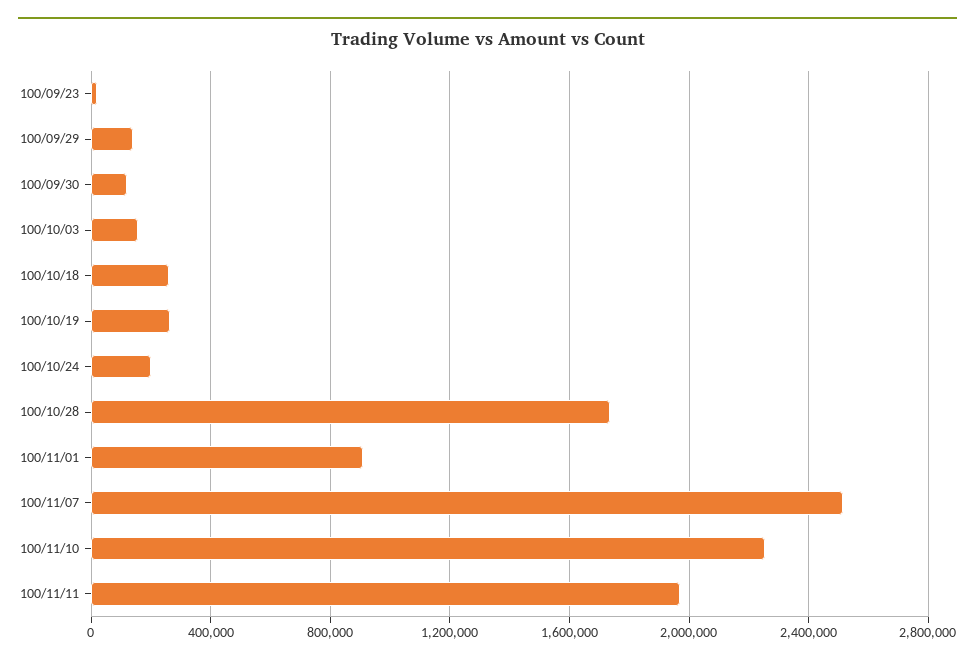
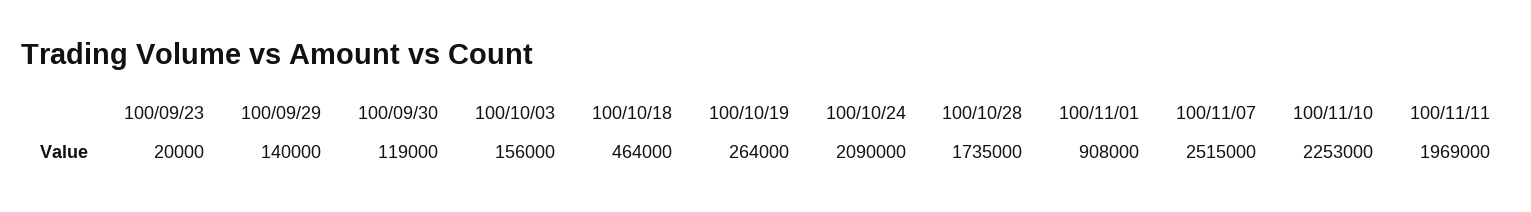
100/10/18: 250000 -> 464000
100/10/24: 200000 -> 2090000

